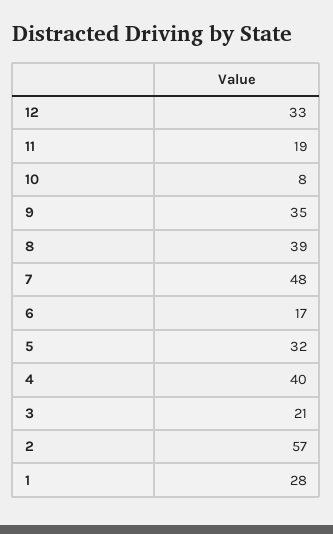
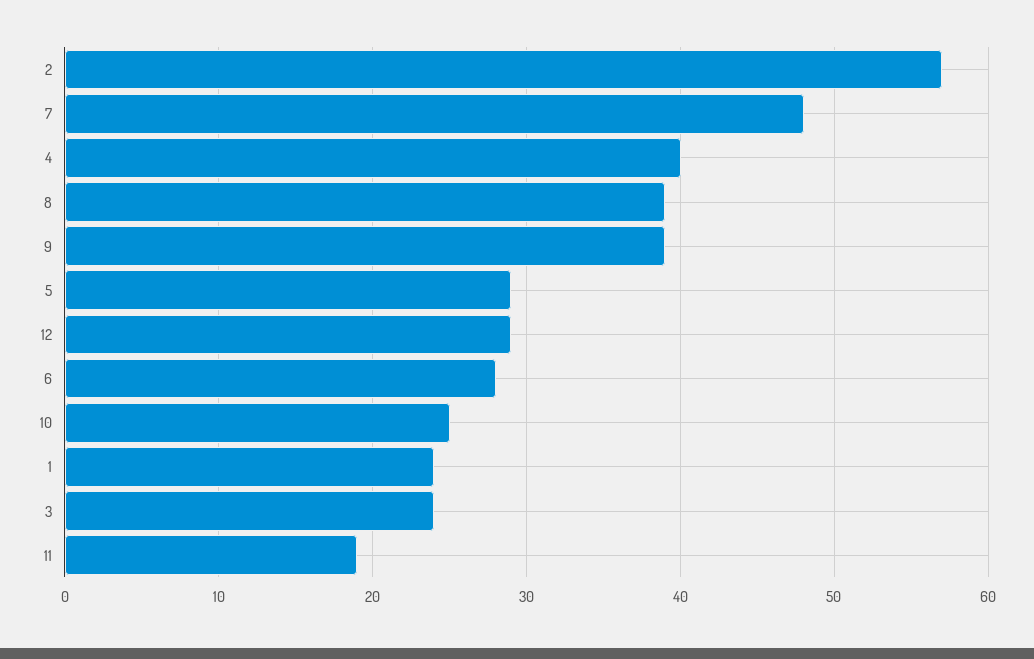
12: 33 -> 29
10: 8 -> 25
9: 35 -> 39
6: 17 -> 28
5: 32 -> 29
3: 21 -> 24
1: 28 -> 24

